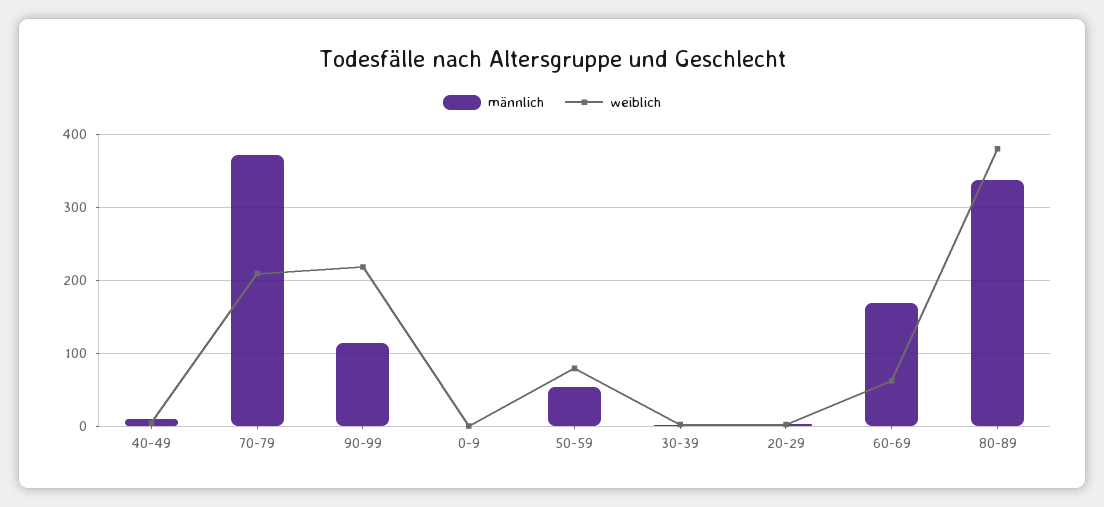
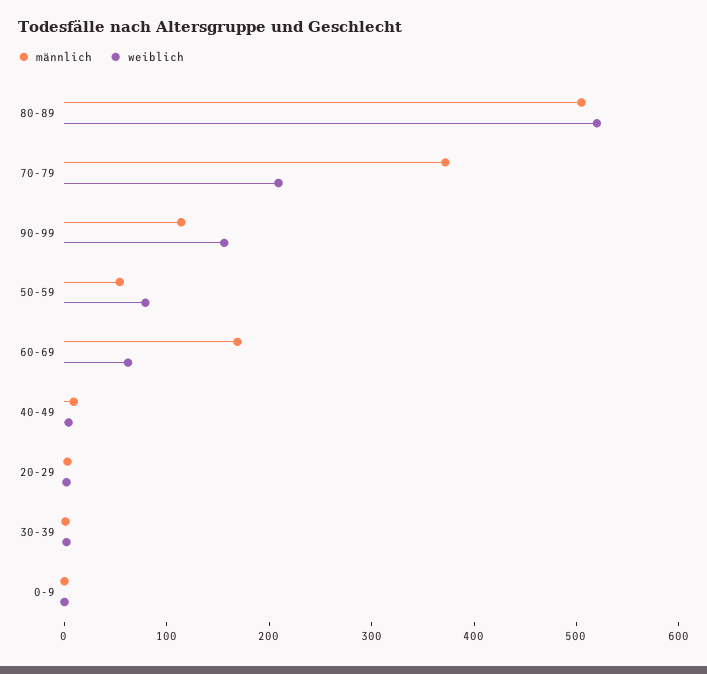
weiblich, 90-99: 220 -> 160
männlich, 80-89: 340 -> 500
weiblich, 80-89: 380 -> 520

